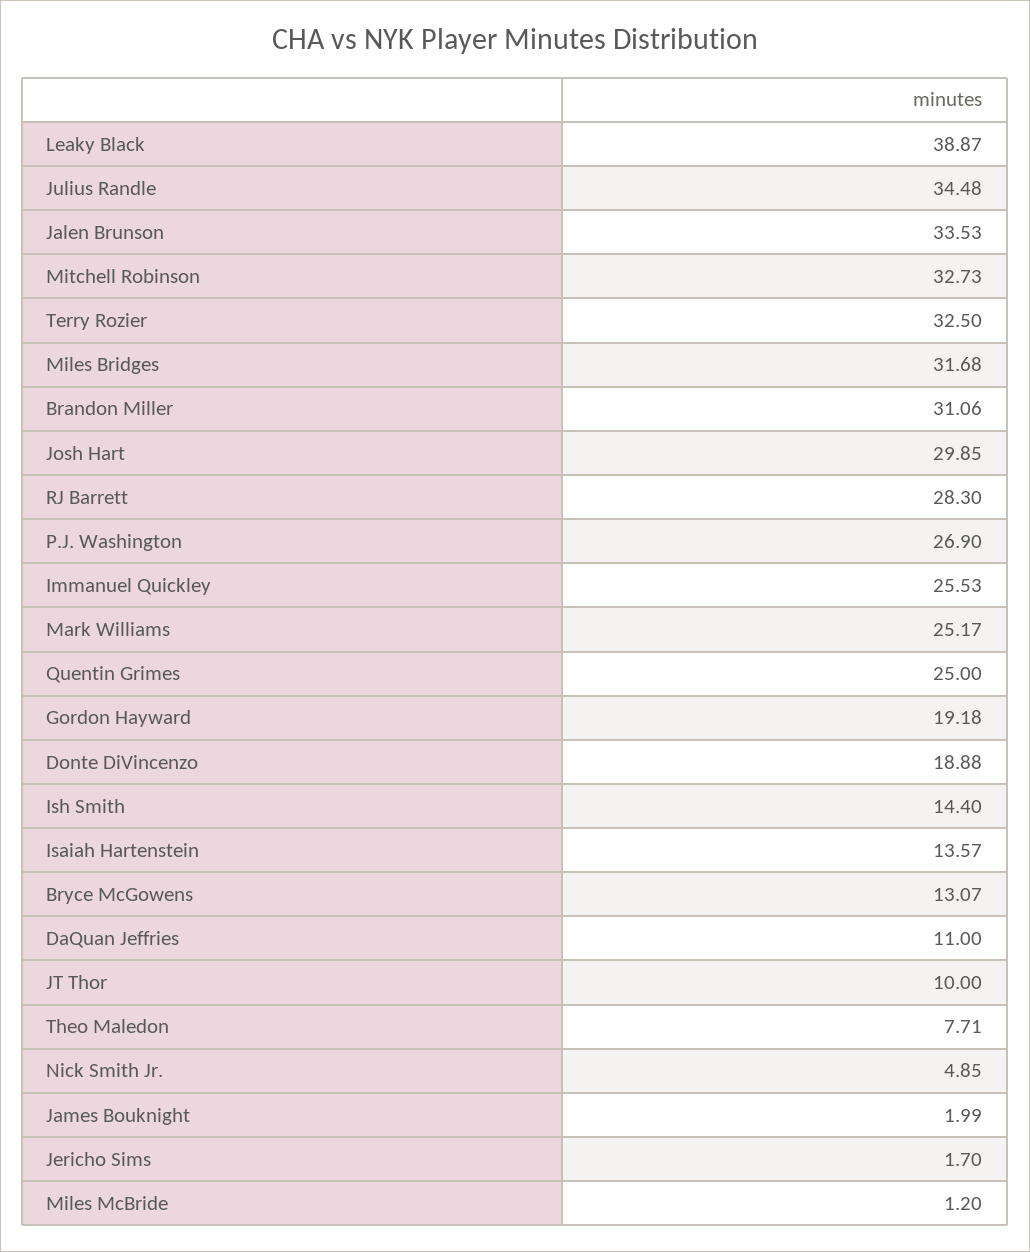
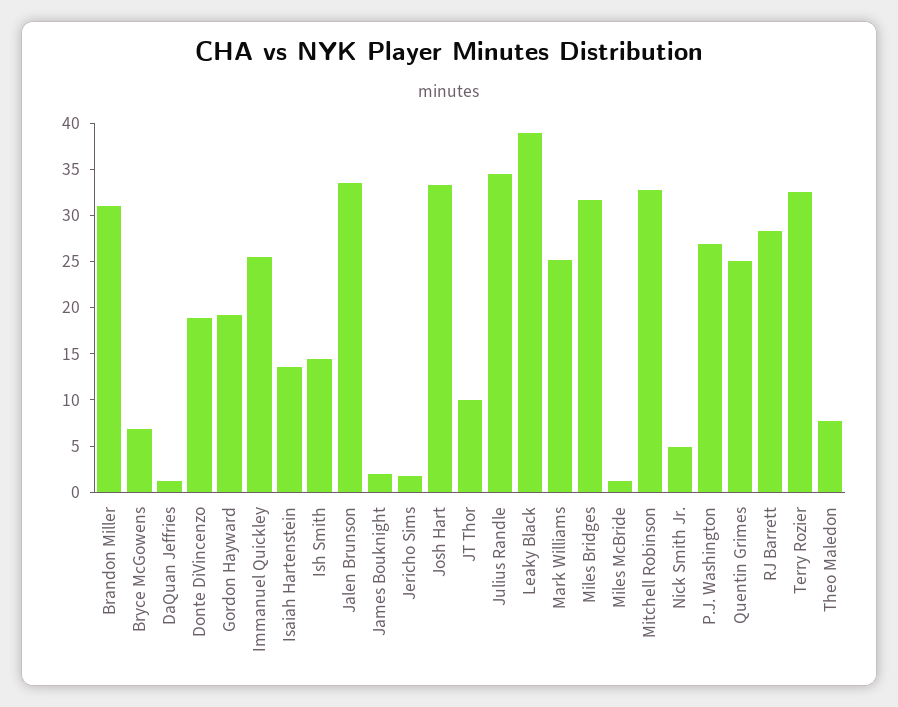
Josh Hart: 29.85 -> 33
Bryce McGowens: 13.07 -> 7
DaQuan Jeffries: 11 -> 1

